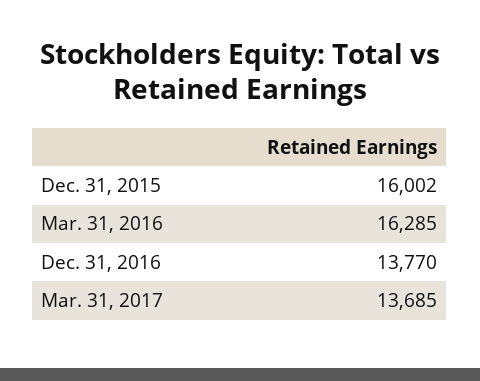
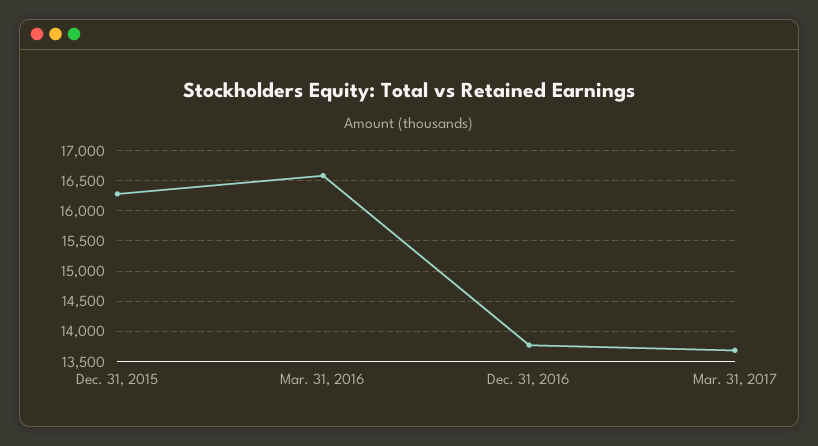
Dec. 31, 2015: 16002 -> 16300
Mar. 31, 2016: 16285 -> 16600

